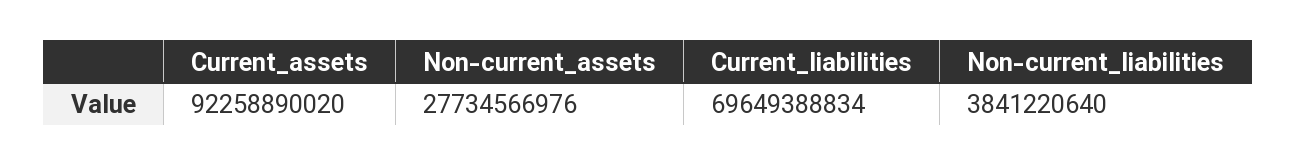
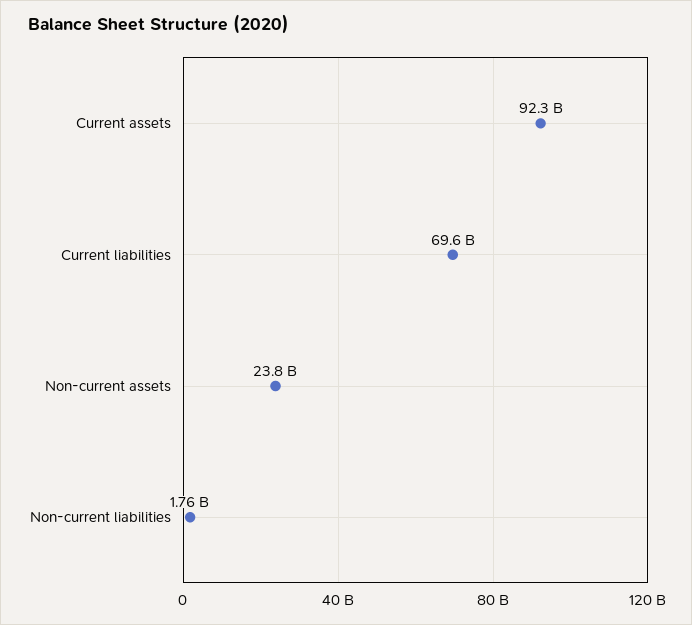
Non-current_assets: 27734566976 -> 23800000000
Non-current_liabilities: 3841220640 -> 1760000000

